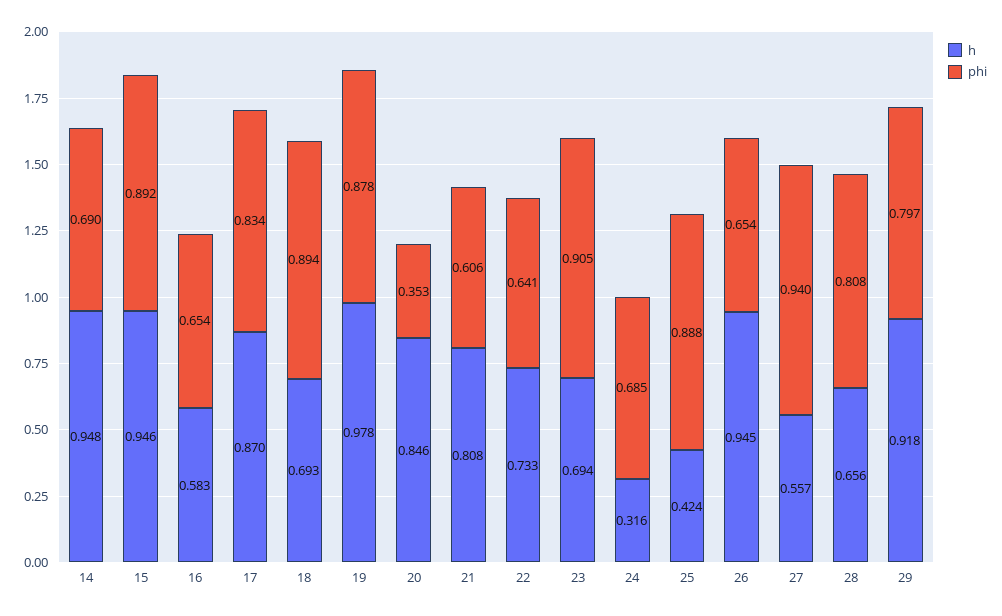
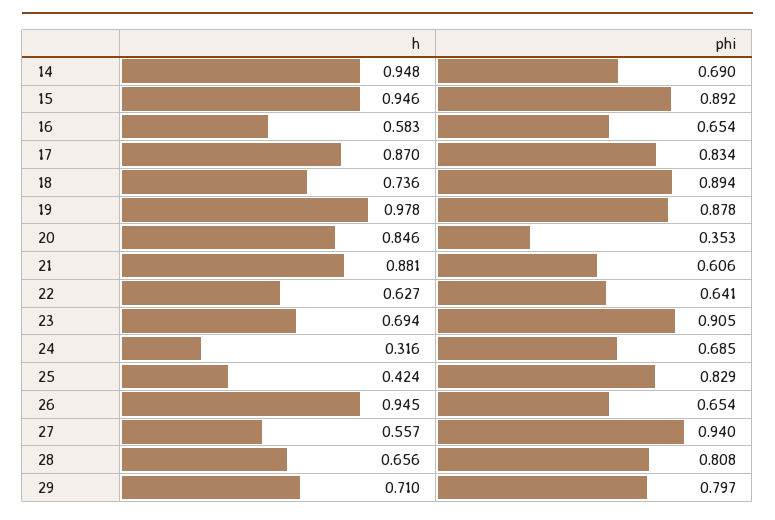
h, 18: 0.693 -> 0.736
h, 21: 0.808 -> 0.881
h, 22: 0.733 -> 0.627
phi, 25: 0.888 -> 0.829
h, 29: 0.918 -> 0.71

